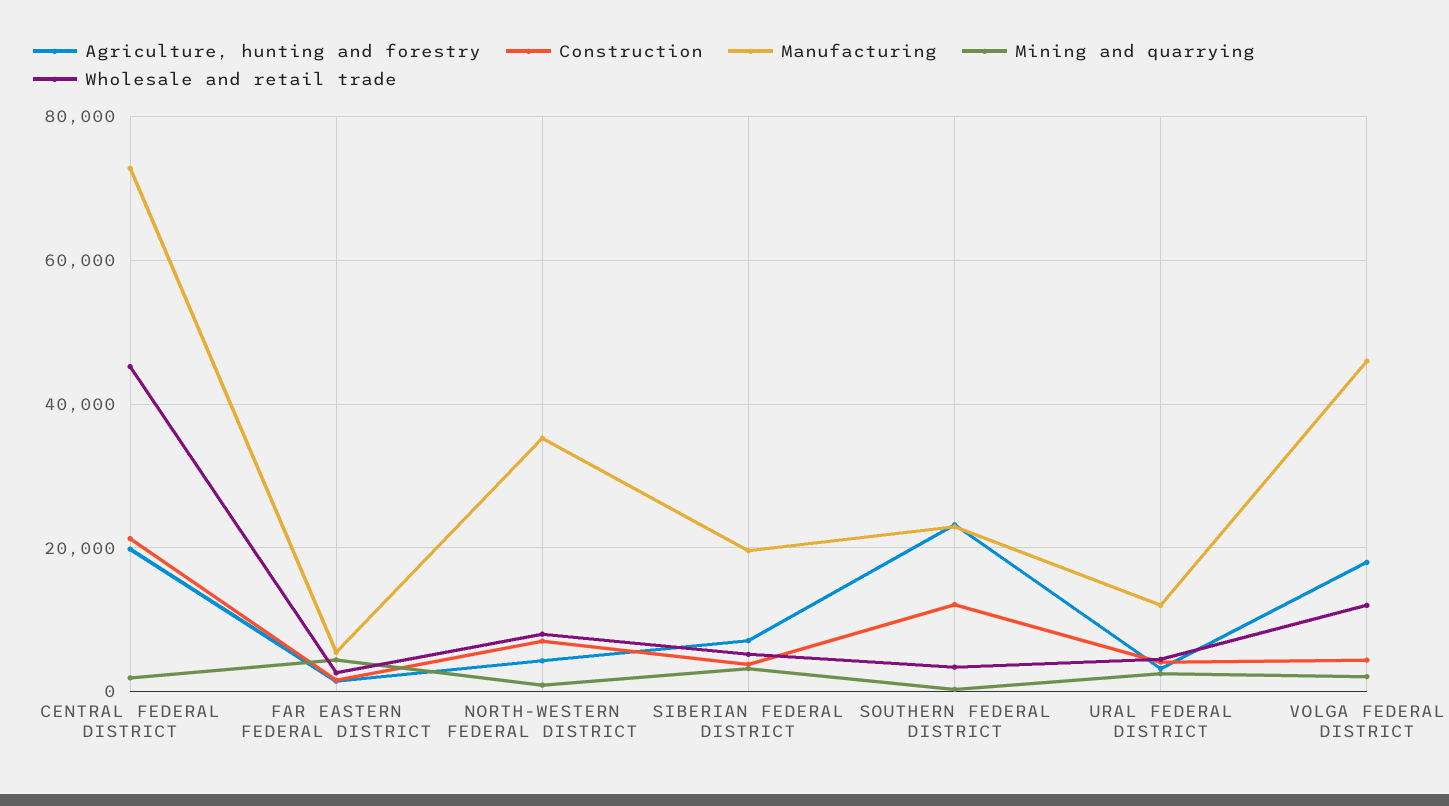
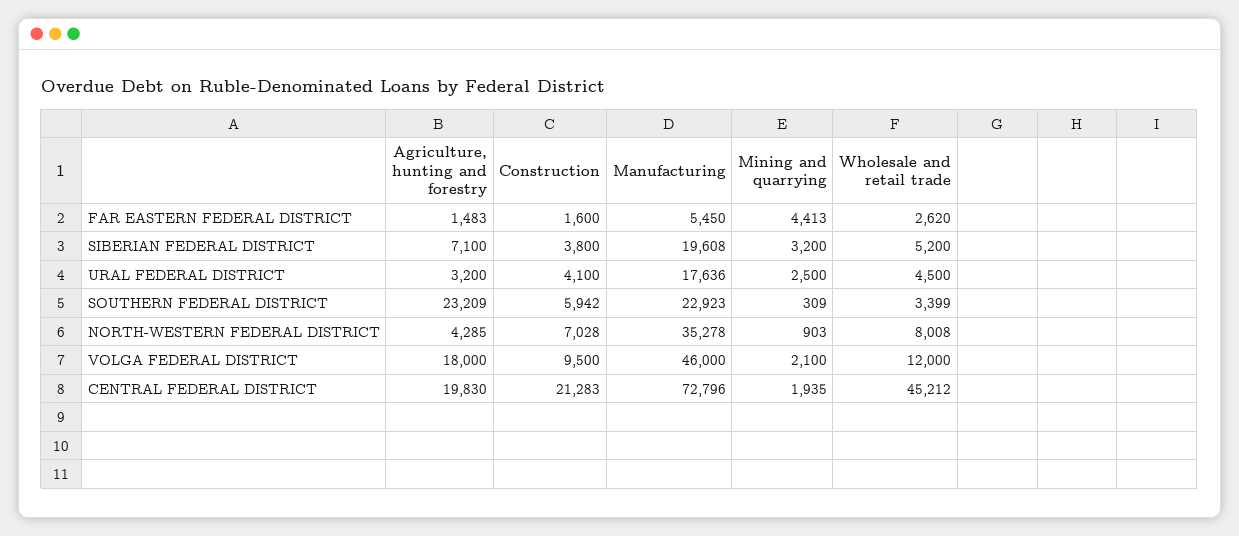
Construction, SOUTHERN FEDERAL DISTRICT: 12000 -> 5942
Manufacturing, URAL FEDERAL DISTRICT: 12000 -> 17636
Construction, VOLGA FEDERAL DISTRICT: 4000 -> 9500

